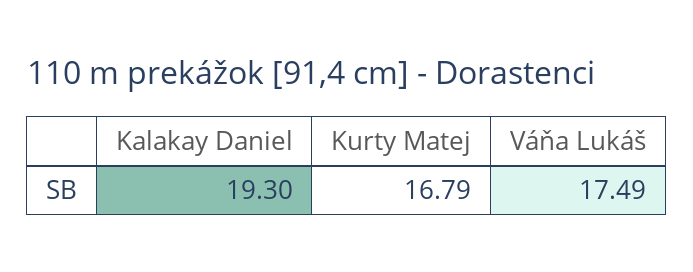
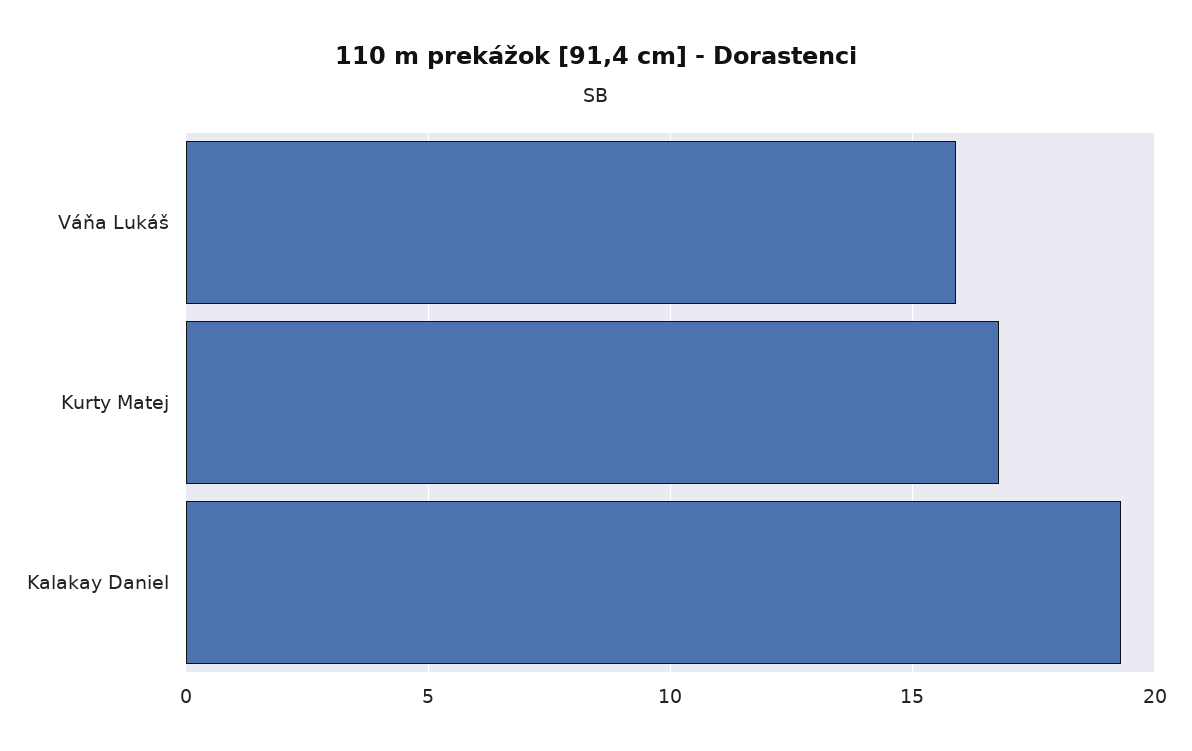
Váňa Lukáš: 17.49 -> 16

